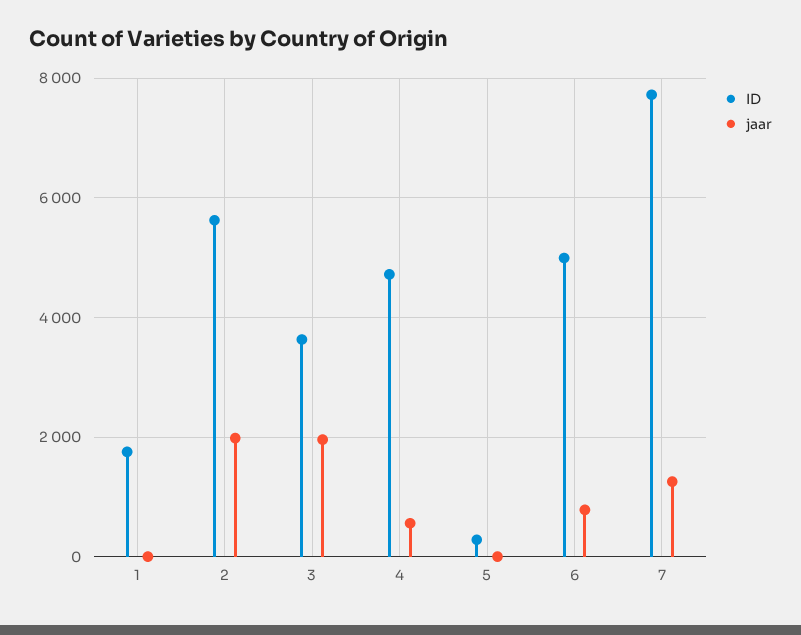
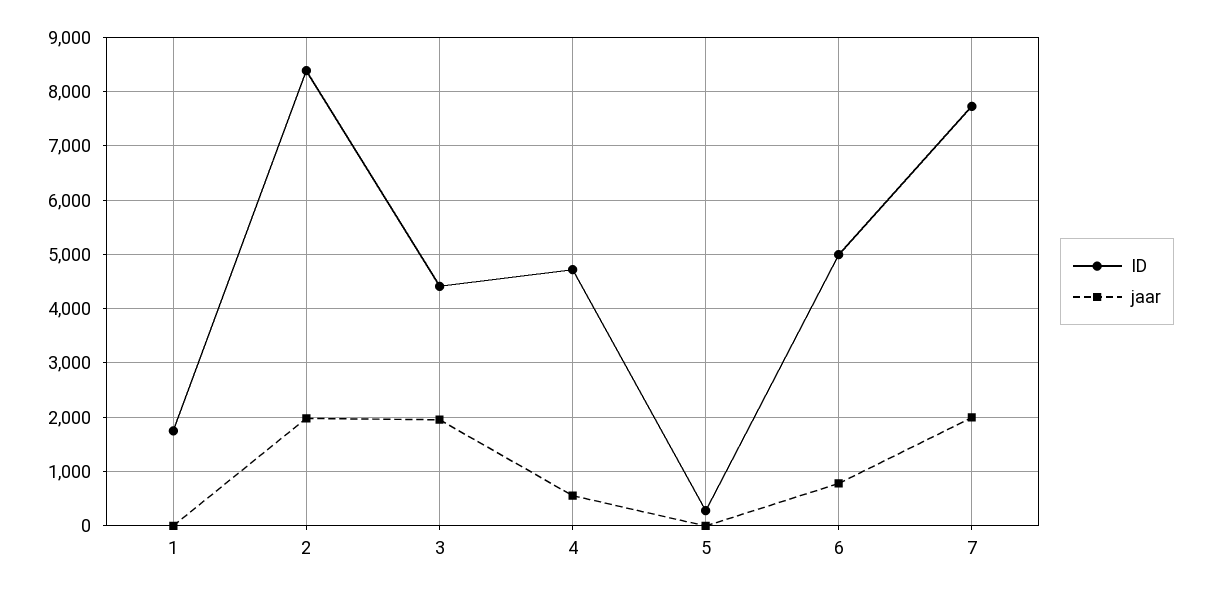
ID, 2: 5600 -> 8400
ID, 3: 3600 -> 4400
jaar, 7: 1200 -> 2000

